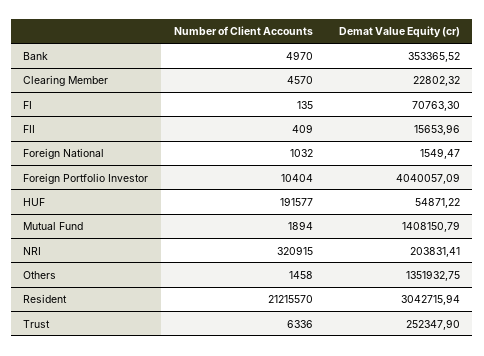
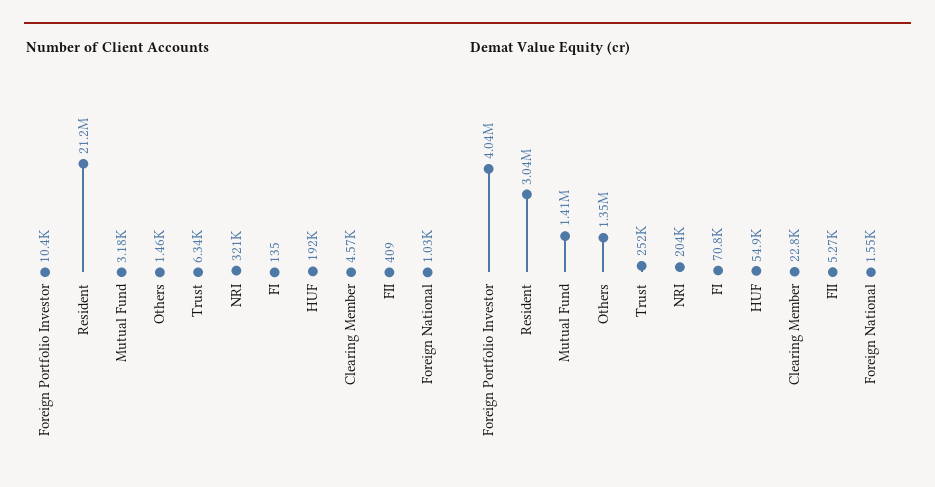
Number of Client Accounts, Bank: 4970 -> none
Demat Value Equity (cr), Bank: 353365.52 -> none
Demat Value Equity (cr), FII: 15653.96 -> 5270
Number of Client Accounts, Mutual Fund: 1894 -> 3180

